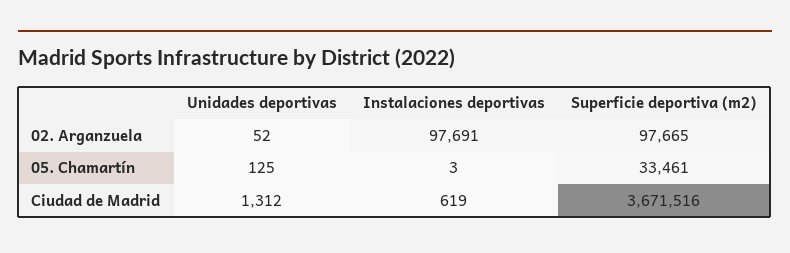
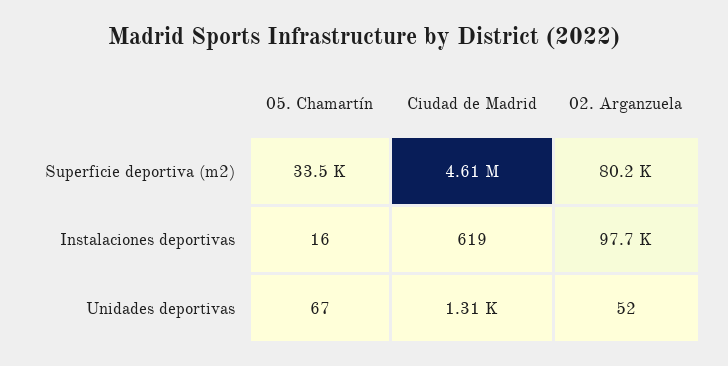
Superficie deportiva (m2), 02. Arganzuela: 97665 -> 80200
Unidades deportivas, 05. Chamartín: 125 -> 67
Instalaciones deportivas, 05. Chamartín: 3 -> 16
Superficie deportiva (m2), Ciudad de Madrid: 3671516 -> 4610000

